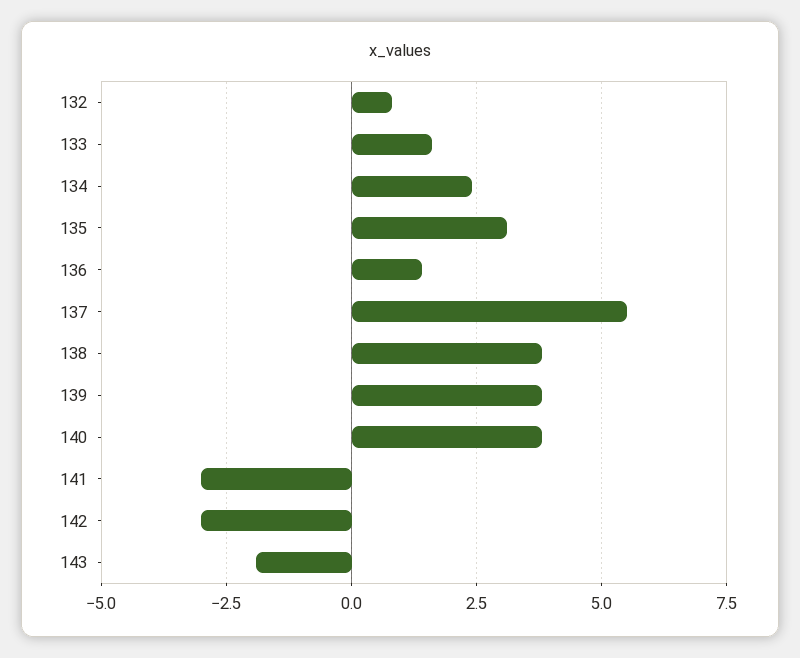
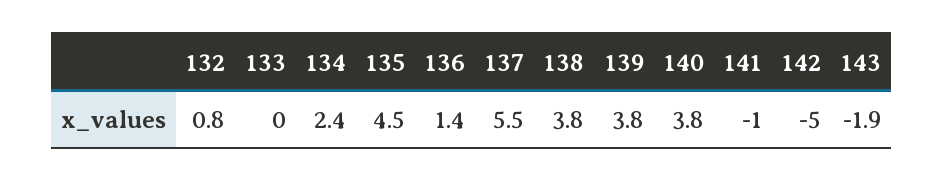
133: 1.5 -> 0
135: 3 -> 4.5
141: -3 -> -1
142: -3 -> -5

